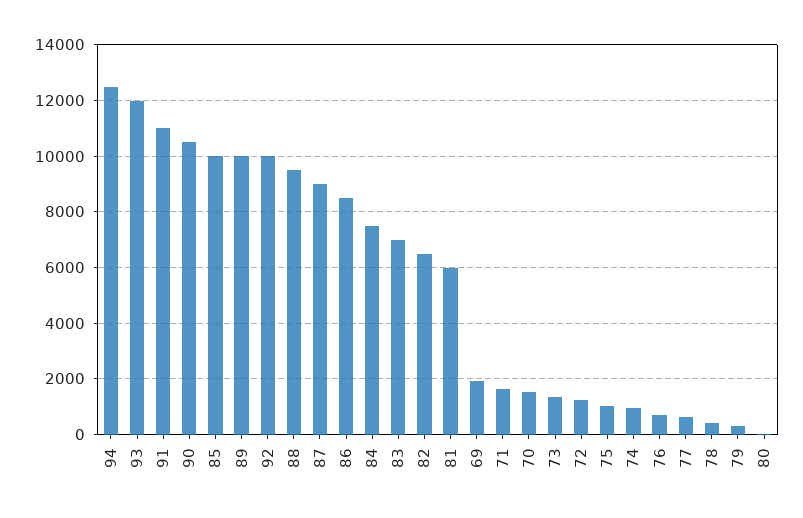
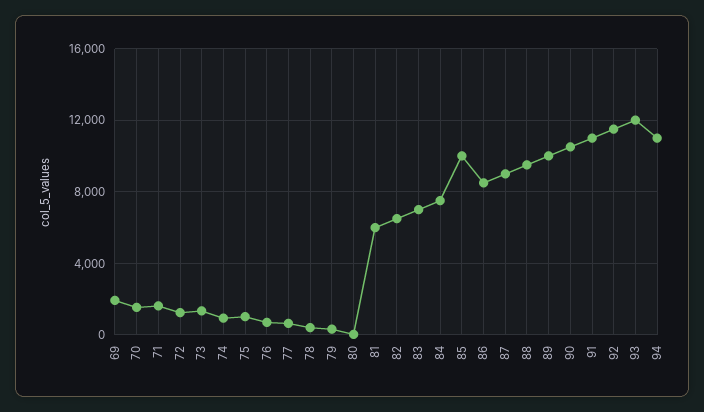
94: 12500 -> 11000
92: 10000 -> 11500

